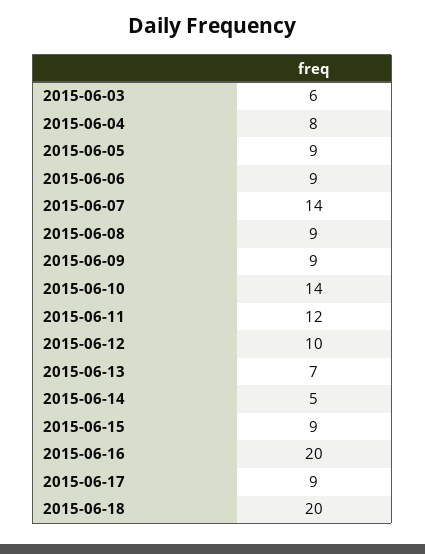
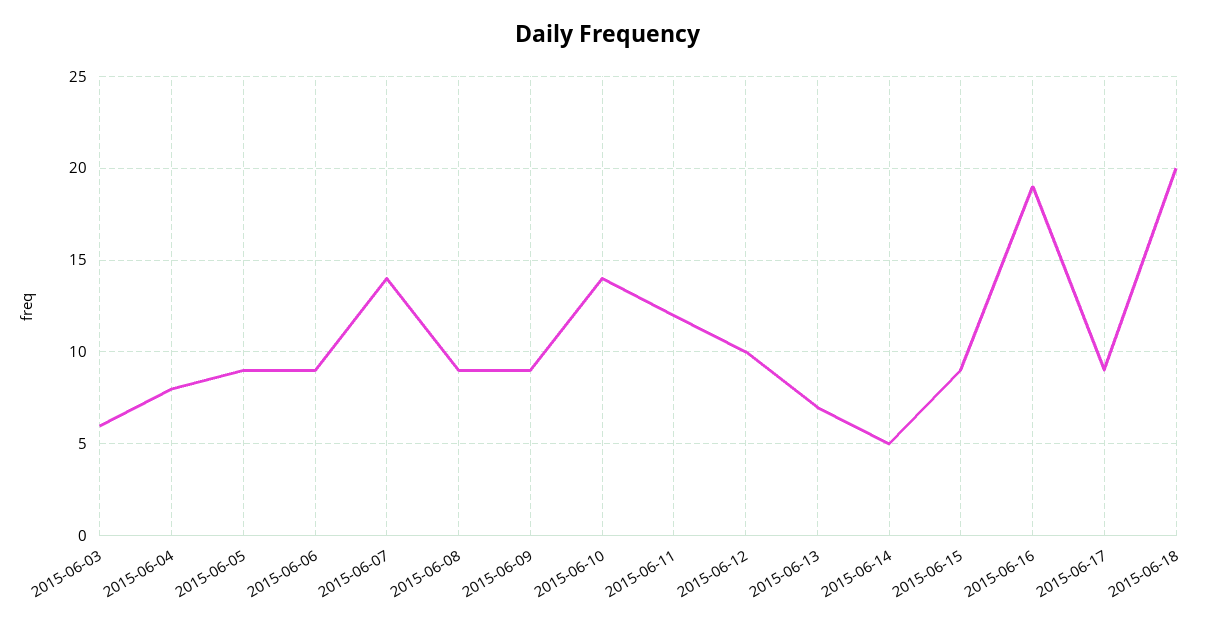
2015-06-16: 20 -> 19

